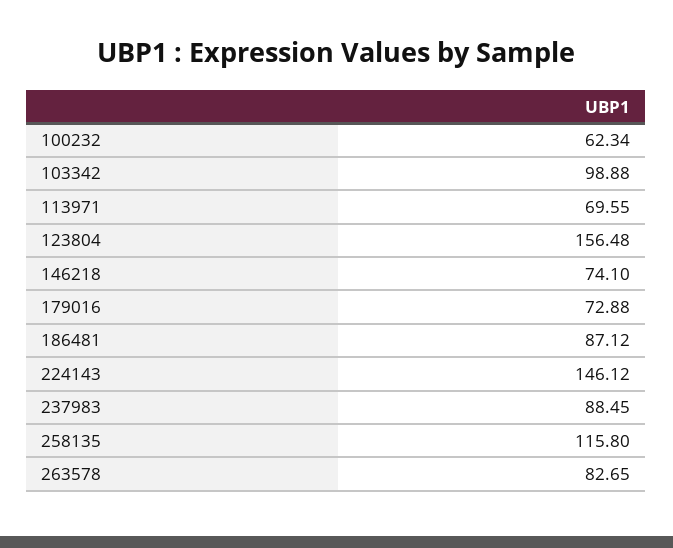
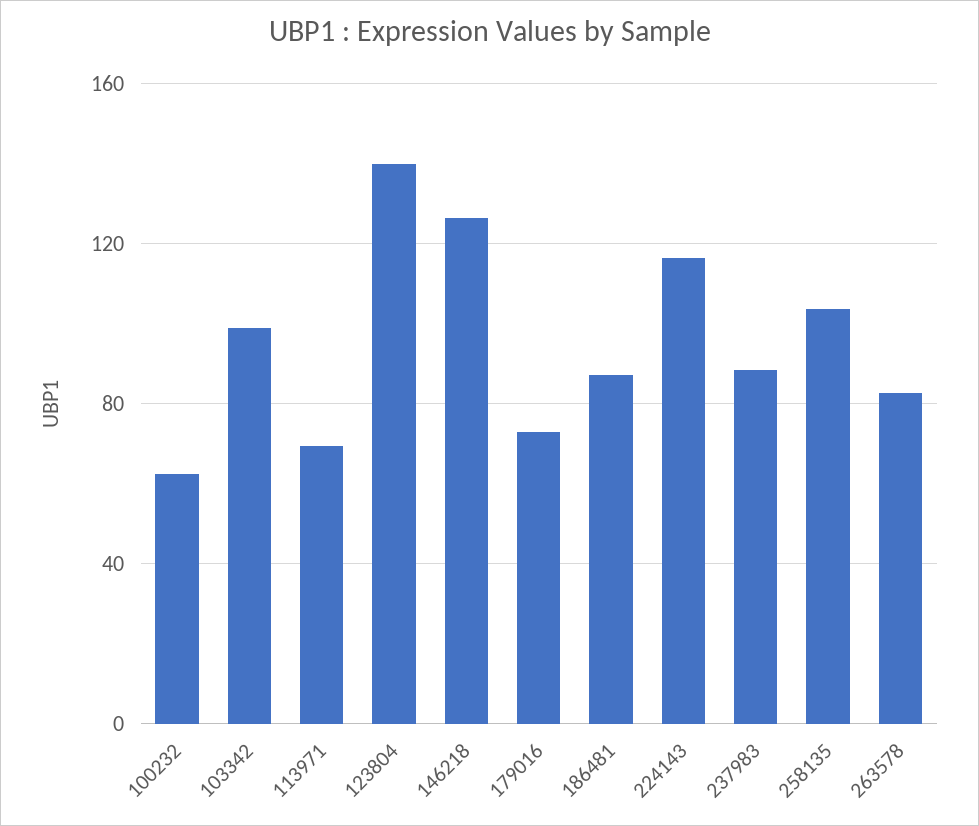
123804: 156.48 -> 140
146218: 74.1 -> 125
224143: 146.12 -> 115
258135: 115.8 -> 105

